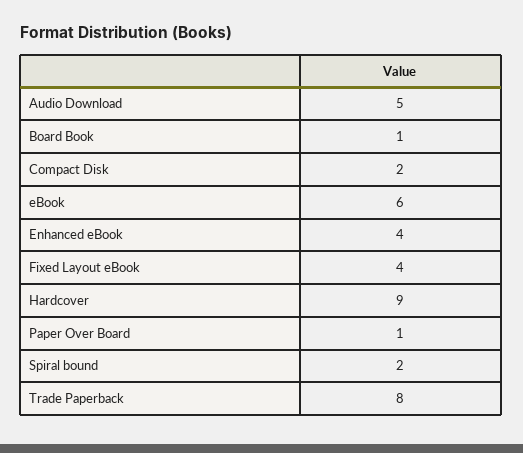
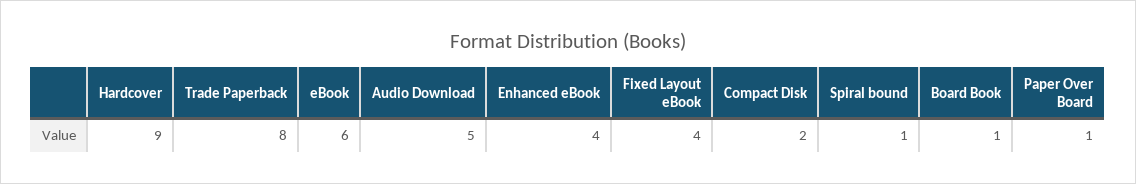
Spiral bound: 2 -> 1

